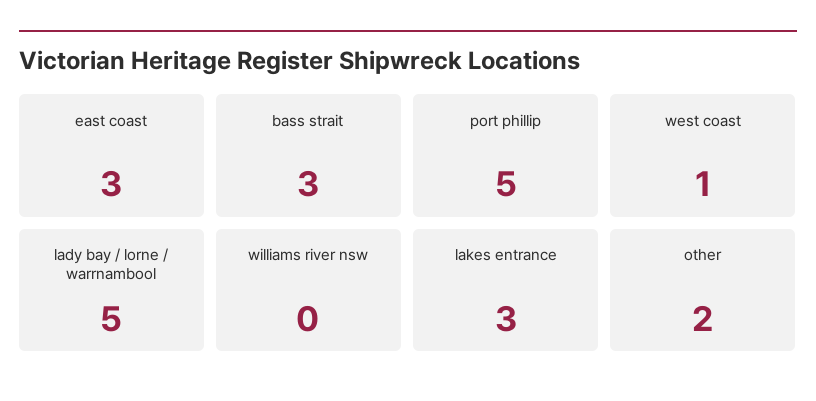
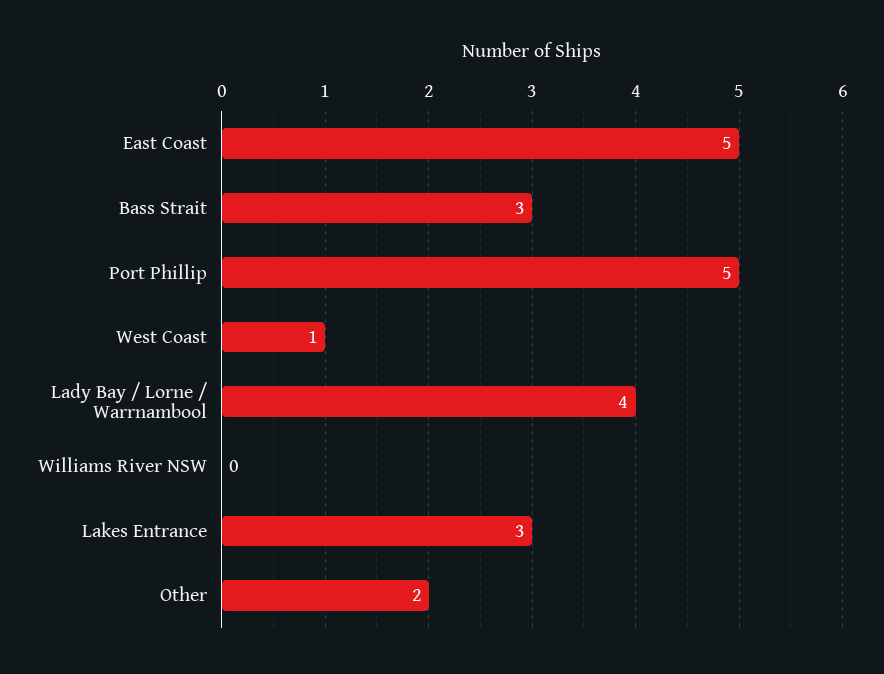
east coast: 3 -> 5
lady bay / lorne / warrnambool: 5 -> 4

